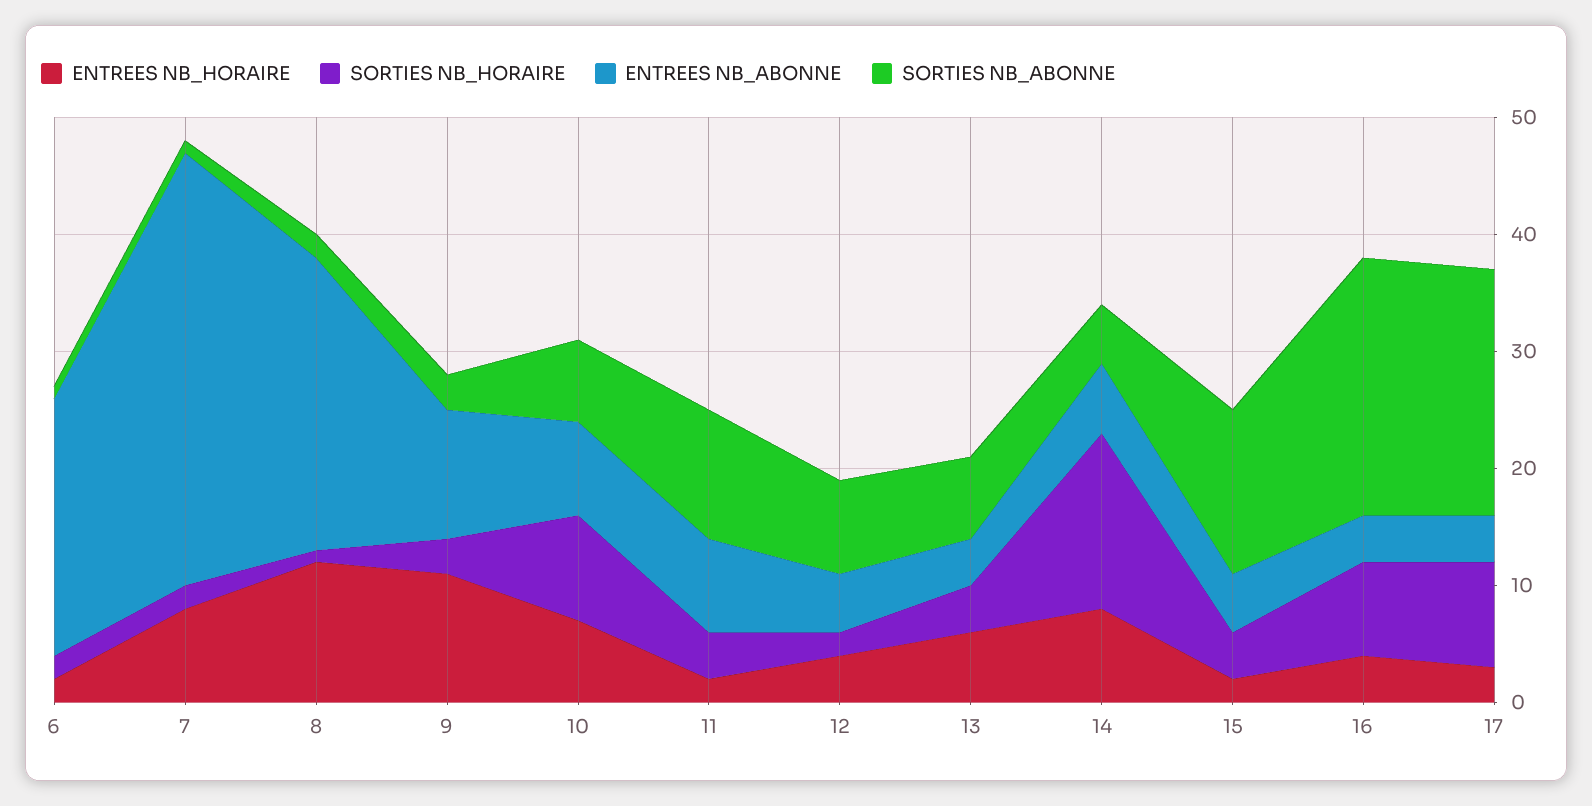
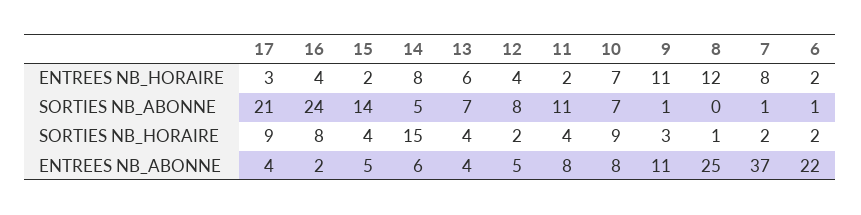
SORTIES NB_ABONNE, 8: 2 -> 0
SORTIES NB_ABONNE, 9: 3 -> 1
ENTREES NB_ABONNE, 16: 4 -> 2
SORTIES NB_ABONNE, 16: 22 -> 24

